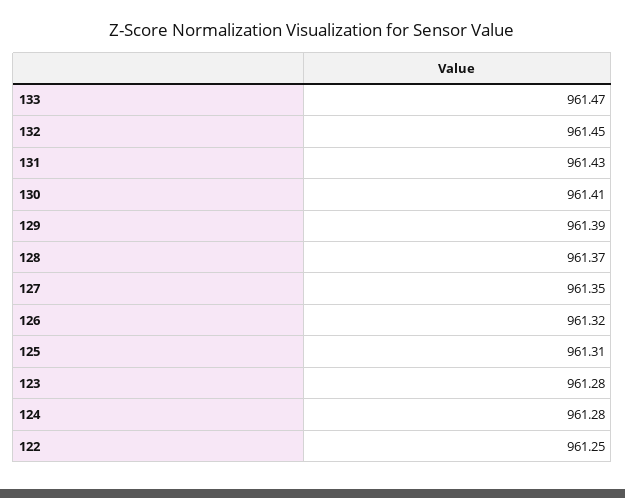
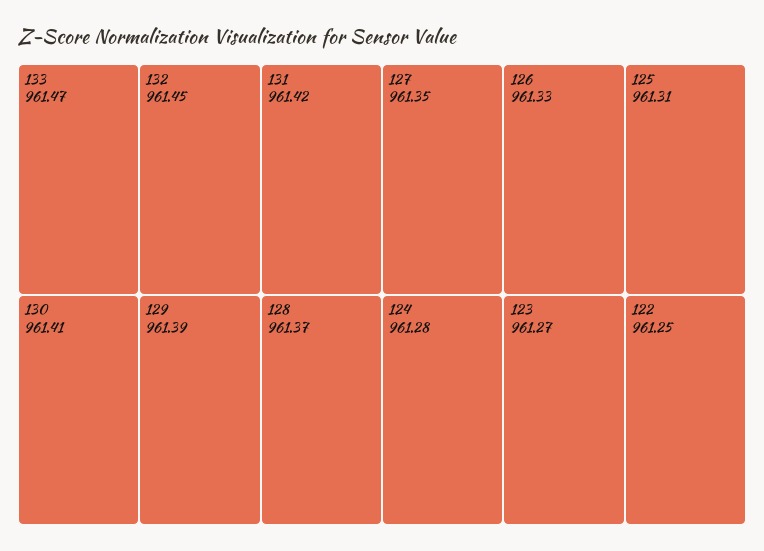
131: 961.43 -> 961.42
126: 961.32 -> 961.33
123: 961.28 -> 961.27

